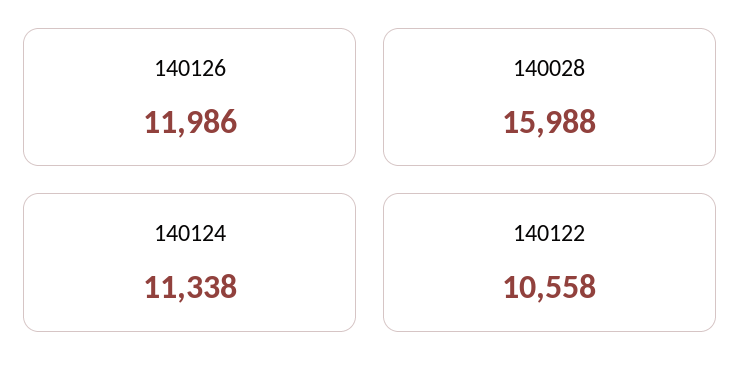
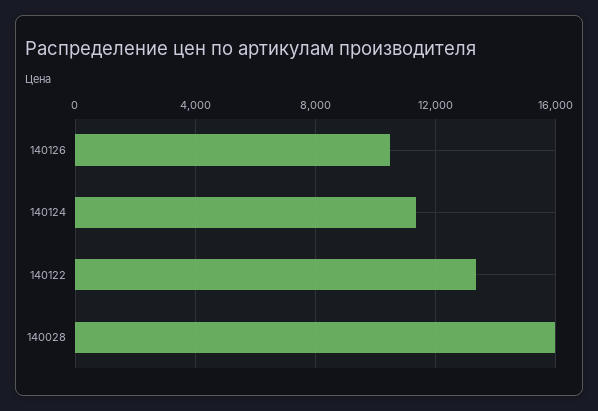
140126: 11986 -> 10500
140122: 10558 -> 13500

